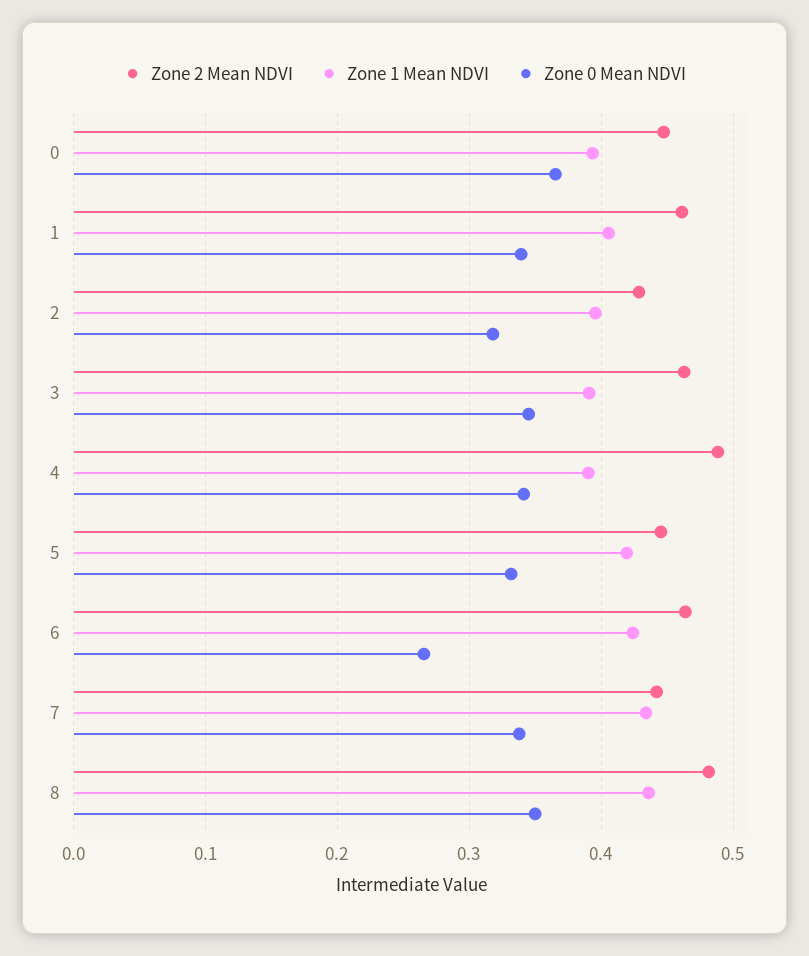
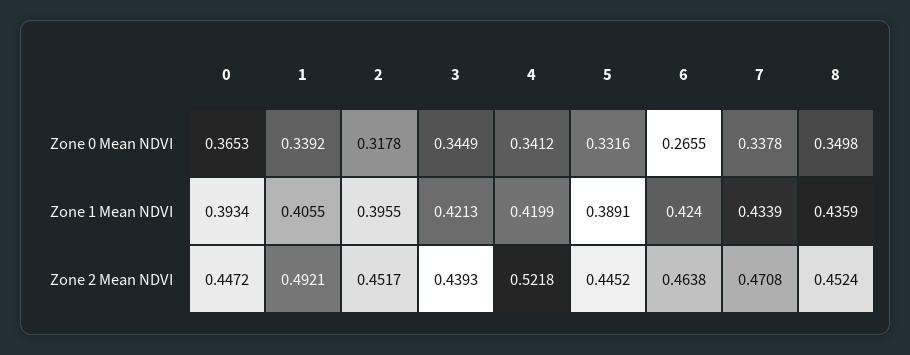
Zone 2 Mean NDVI, 1: 0.46 -> 0.4921
Zone 2 Mean NDVI, 2: 0.43 -> 0.4517
Zone 2 Mean NDVI, 3: 0.46 -> 0.4393
Zone 1 Mean NDVI, 3: 0.39 -> 0.4213
Zone 2 Mean NDVI, 4: 0.49 -> 0.5218
Zone 1 Mean NDVI, 4: 0.39 -> 0.4199
Zone 1 Mean NDVI, 5: 0.42 -> 0.3891
Zone 2 Mean NDVI, 7: 0.44 -> 0.4708
Zone 2 Mean NDVI, 8: 0.48 -> 0.4524

